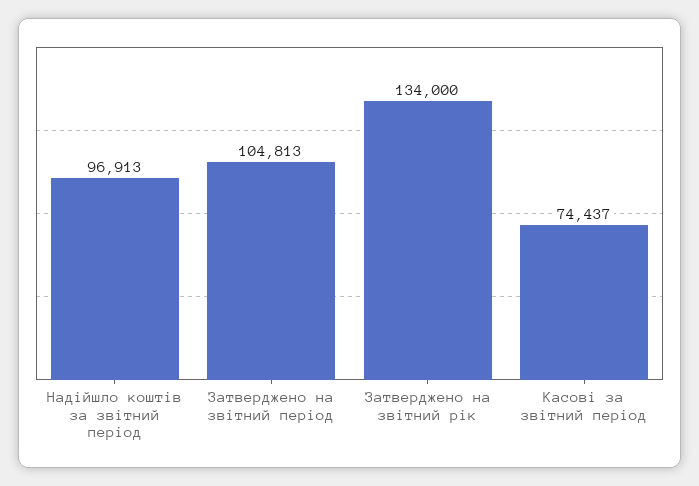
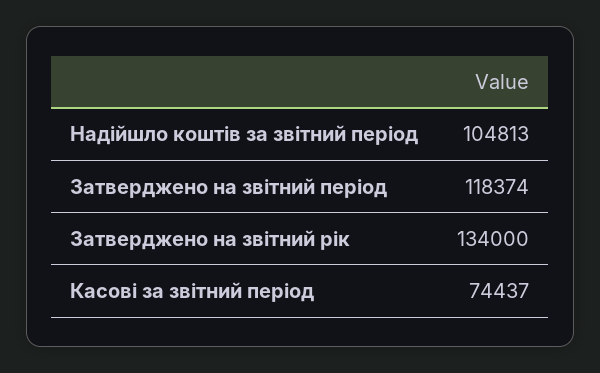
Надійшло коштів за звітний період: 96913 -> 104813
Затверджено на звітний період: 104813 -> 118374

